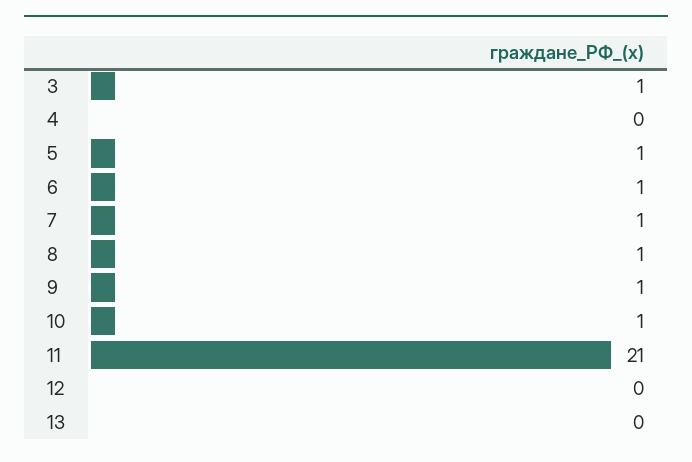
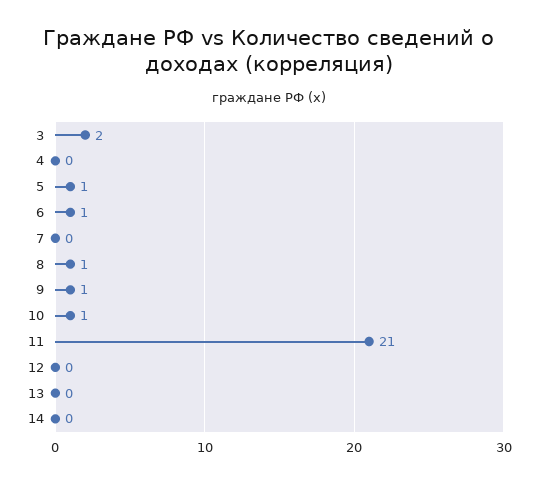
3: 1 -> 2
7: 1 -> 0
14: none -> 0

